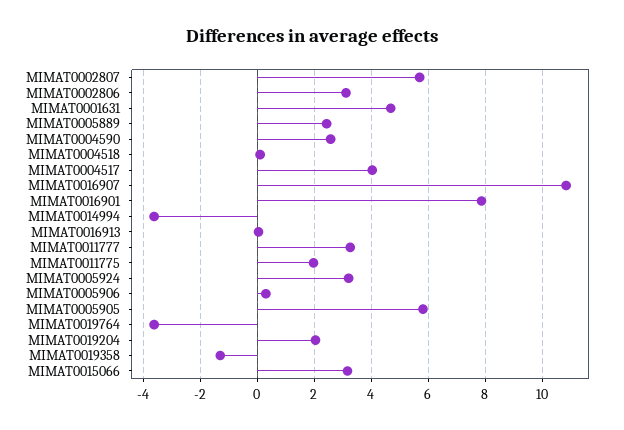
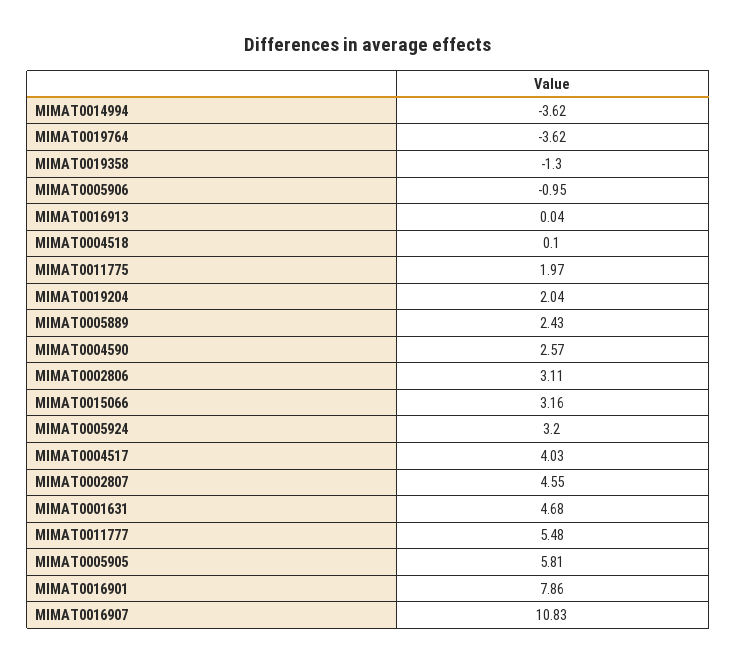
MIMAT0002807: 5.75 -> 4.55
MIMAT0011777: 3.25 -> 5.48
MIMAT0005906: 0.25 -> -0.95

